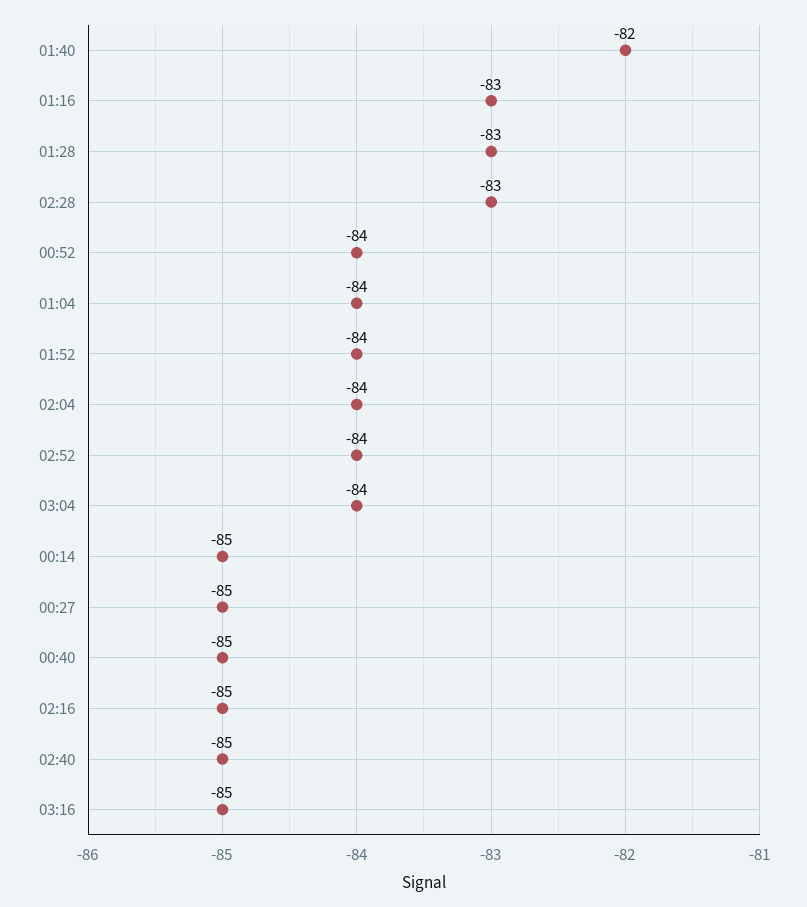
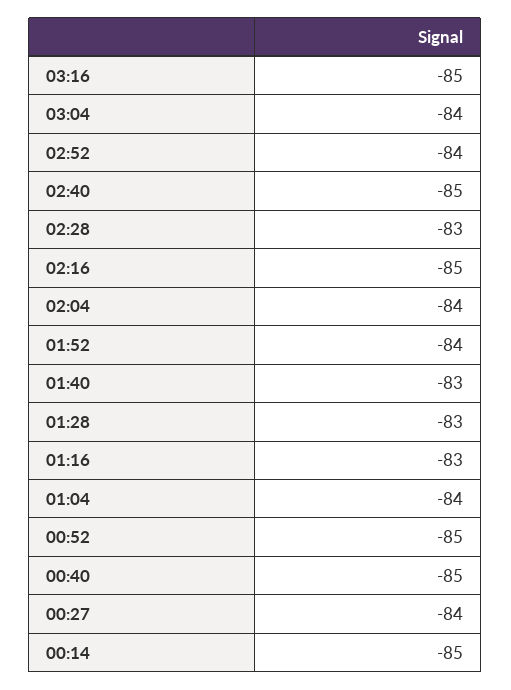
01:40: -82 -> -83
00:52: -84 -> -85
00:27: -85 -> -84

